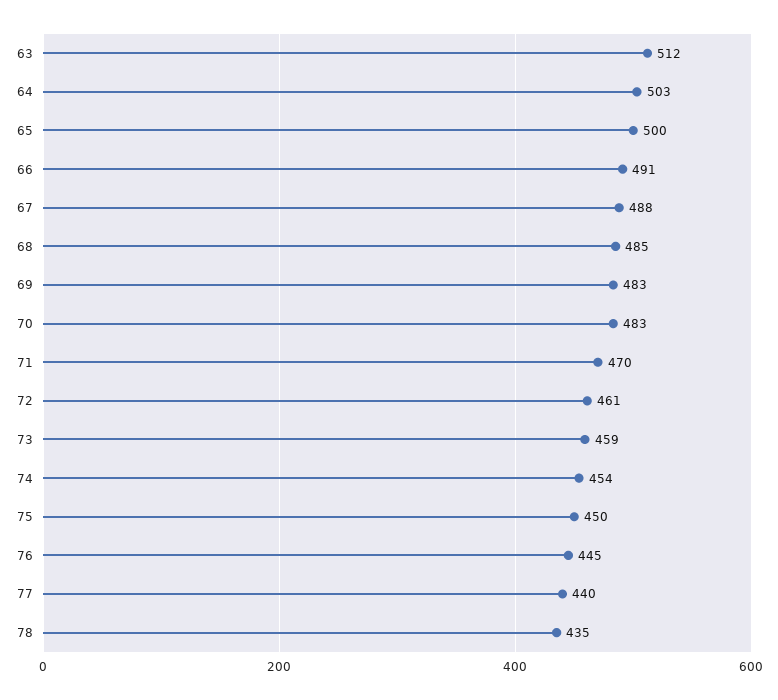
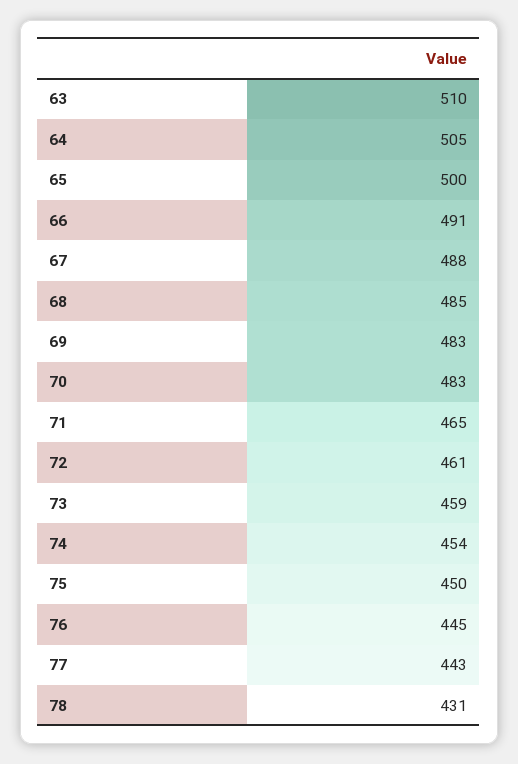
63: 512 -> 510
64: 503 -> 505
71: 470 -> 465
77: 440 -> 443
78: 435 -> 431

